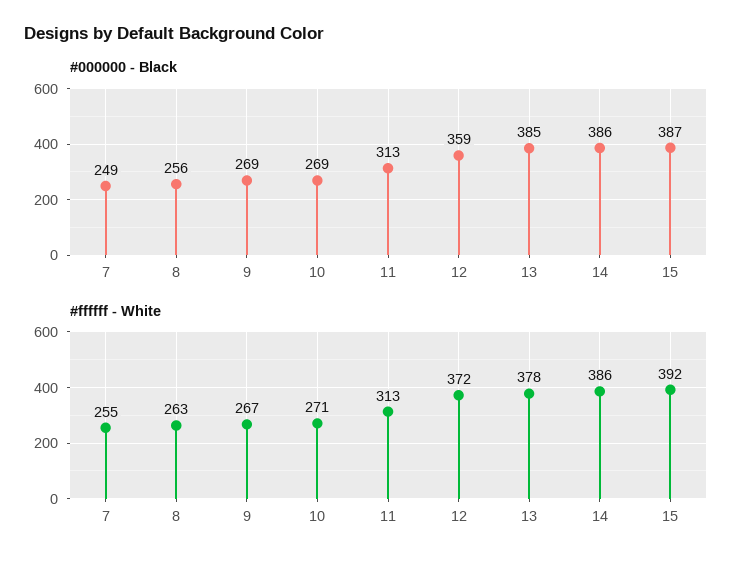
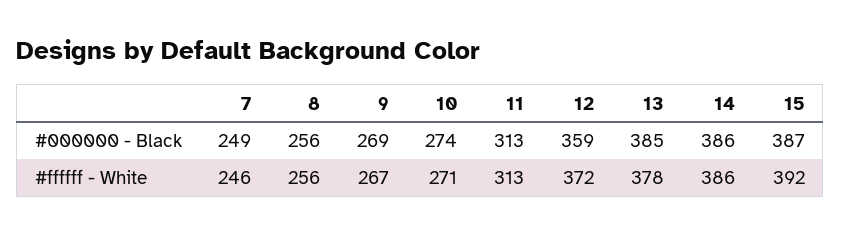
#000000 - Black, 10: 269 -> 274
#ffffff - White, 7: 255 -> 246
#ffffff - White, 8: 263 -> 256

